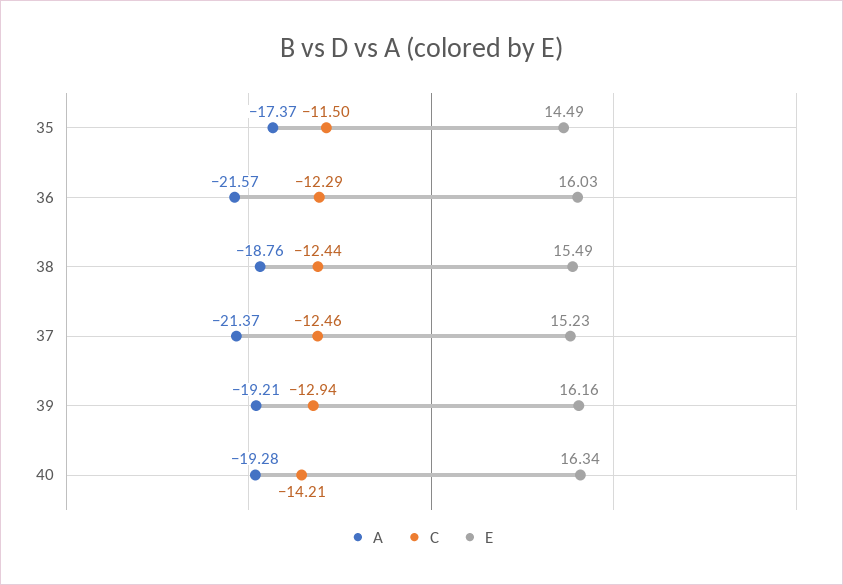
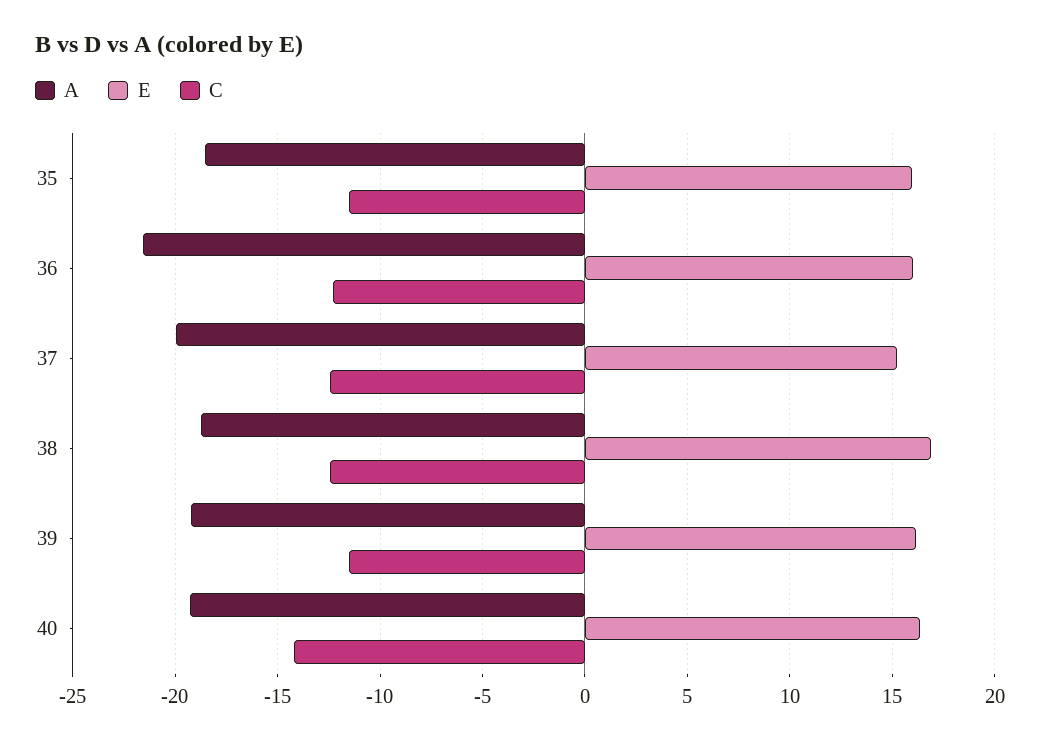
A, 35: -17.37 -> -18.5
E, 35: 14.49 -> 16
E, 38: 15.49 -> 17
A, 37: -21.37 -> -20
C, 39: -12.94 -> -11.5

